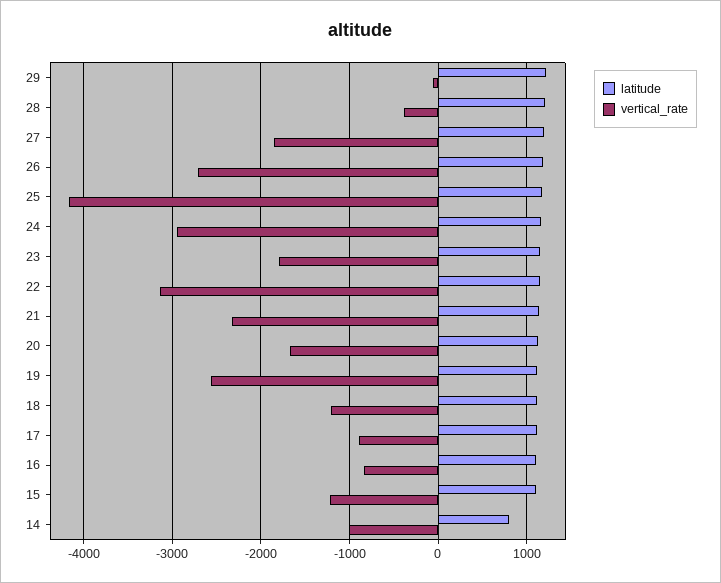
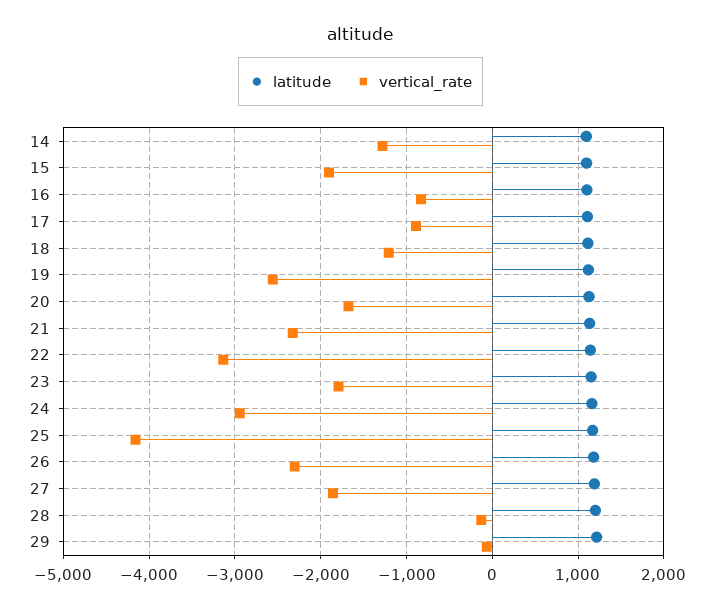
vertical_rate, 28: -400 -> -100
vertical_rate, 26: -2700 -> -2300
vertical_rate, 15: -1200 -> -1900
latitude, 14: 800 -> 1100
vertical_rate, 14: -1000 -> -1300

